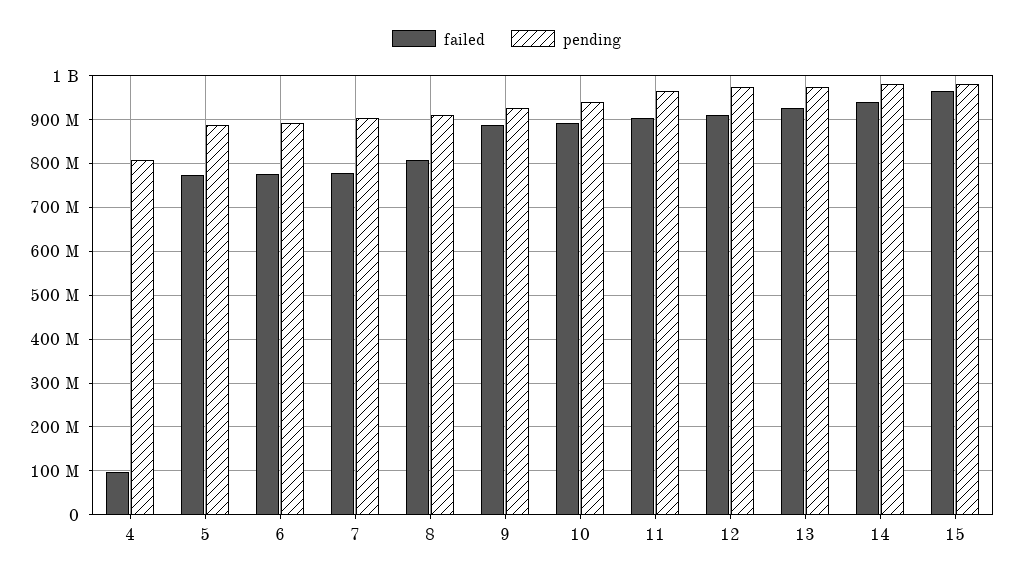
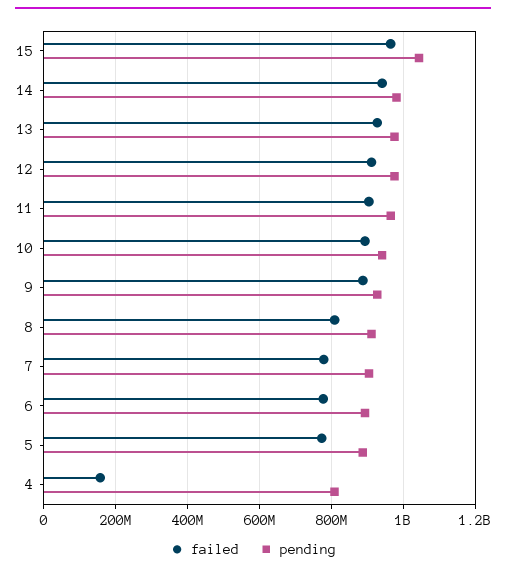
failed, 4: 100000000 -> 160000000
pending, 15: 980000000 -> 1040000000

